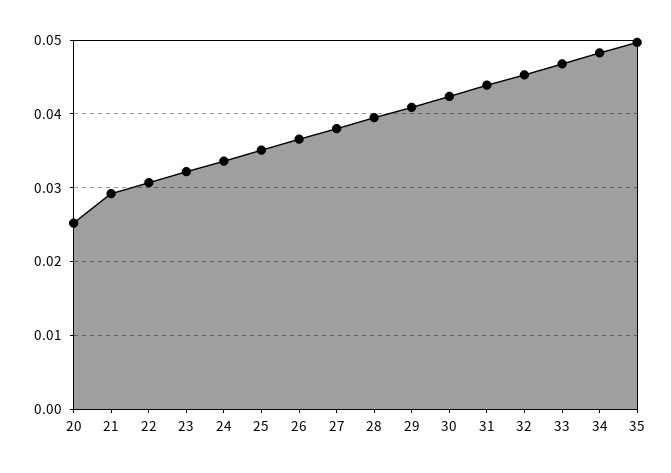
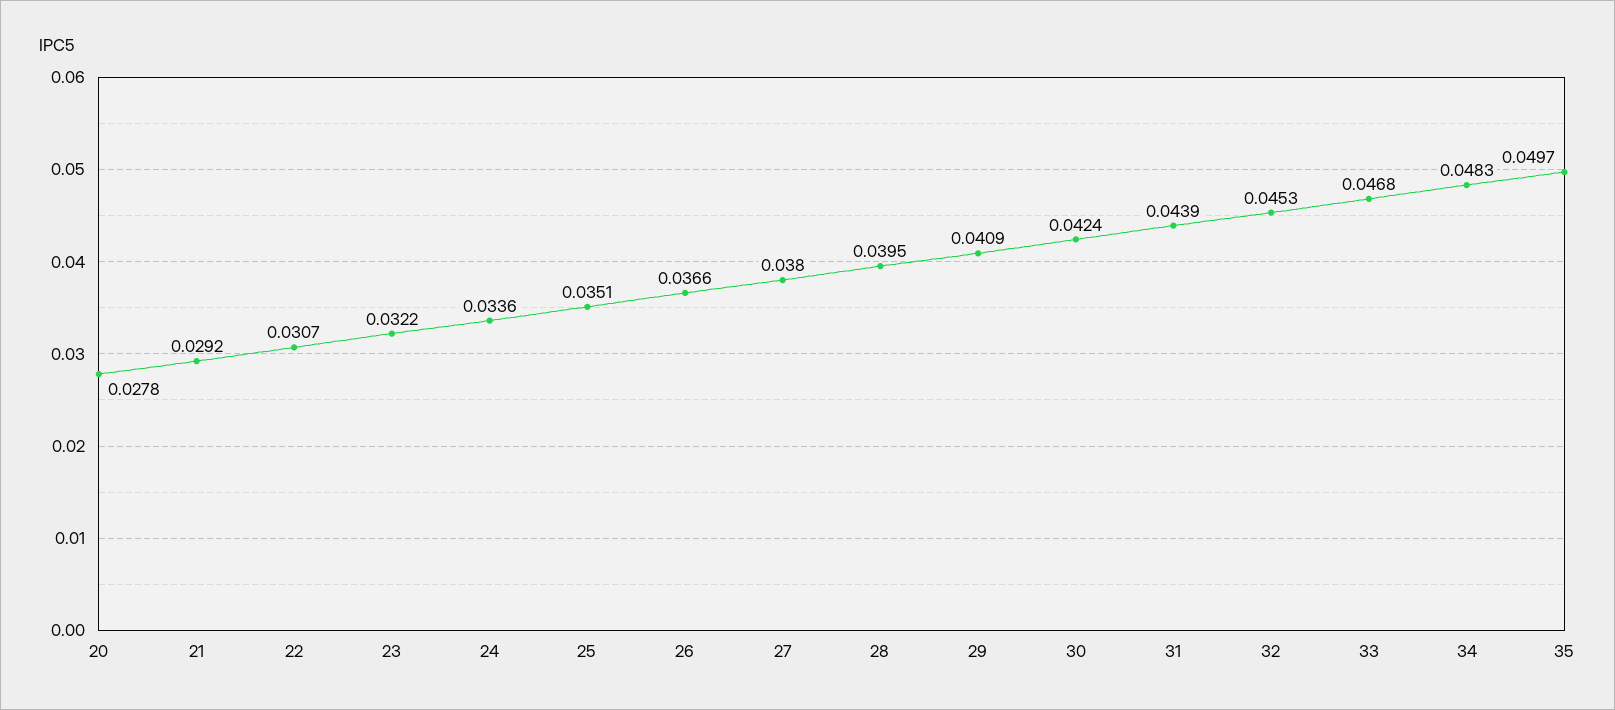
20: 0.025 -> 0.0278

